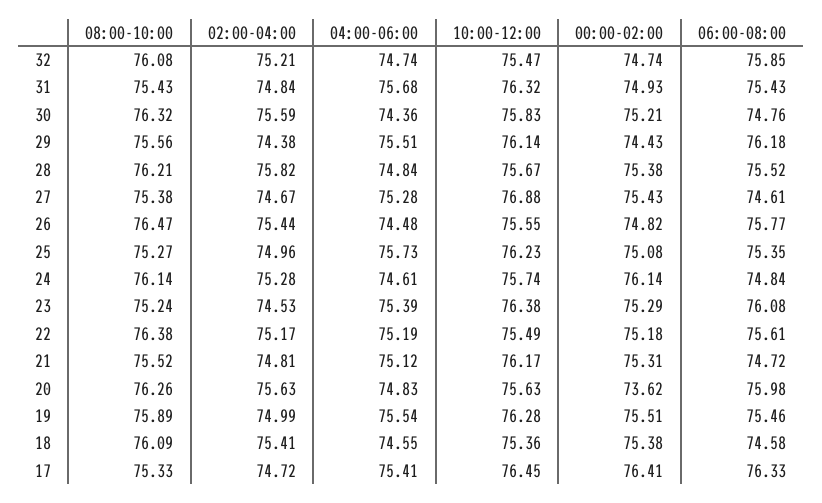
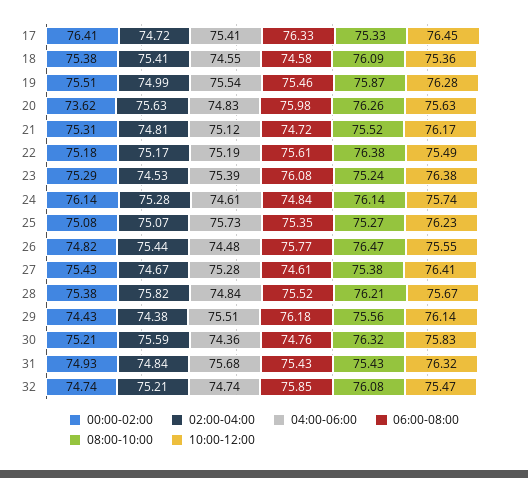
10:00-12:00, 27: 76.88 -> 76.41
02:00-04:00, 25: 74.96 -> 75.07
08:00-10:00, 19: 75.89 -> 75.87

